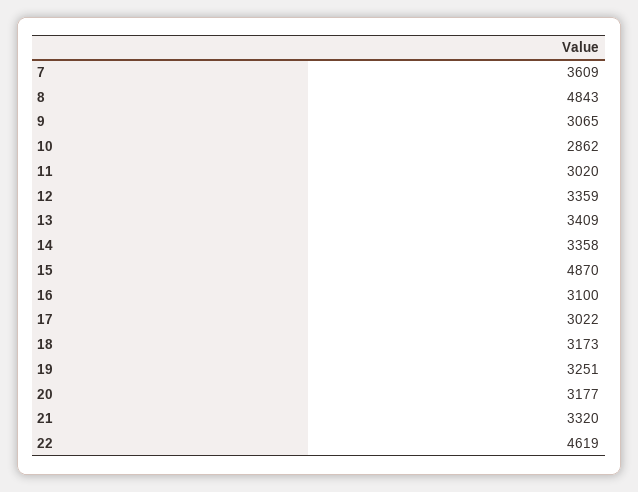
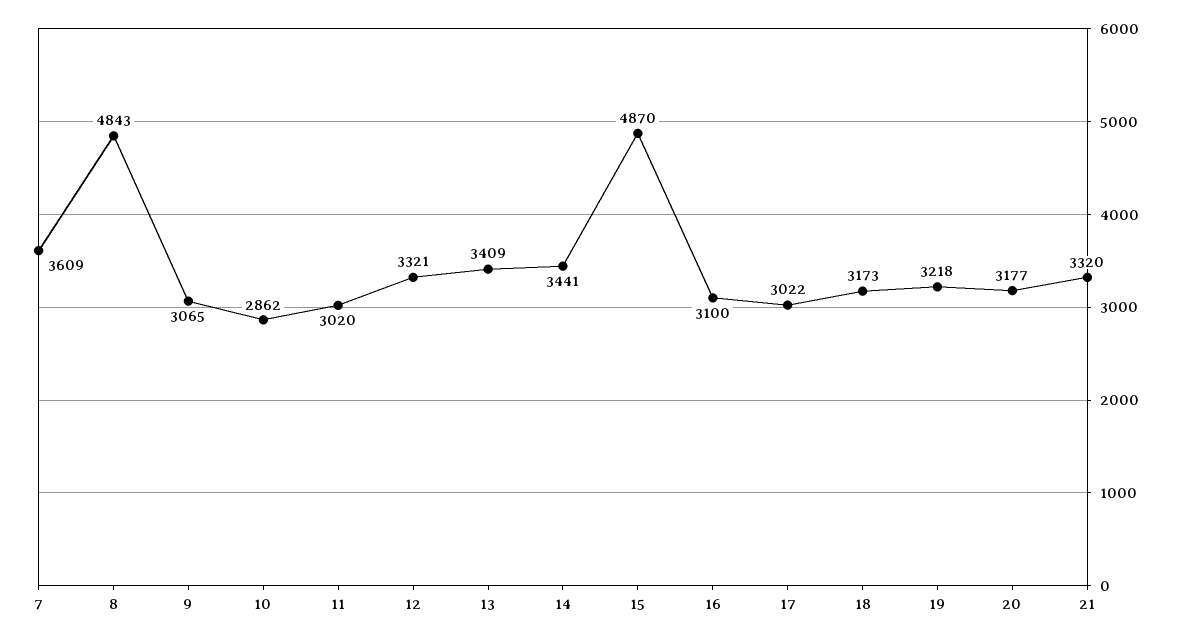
12: 3359 -> 3321
14: 3358 -> 3441
19: 3251 -> 3218
22: 4619 -> none

